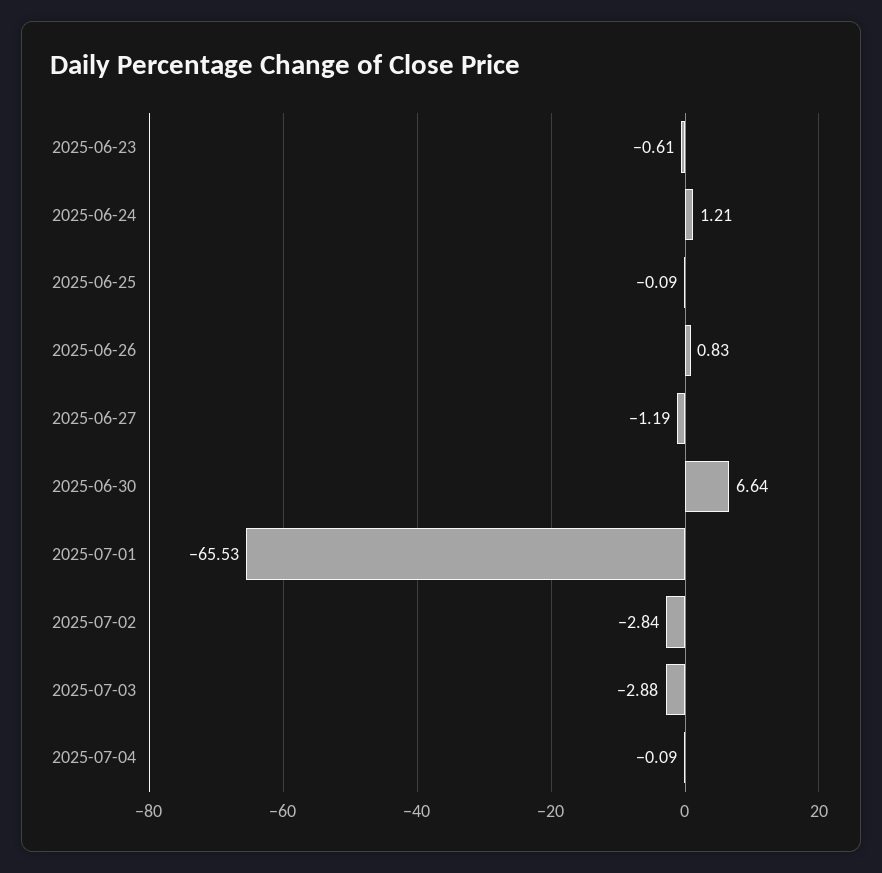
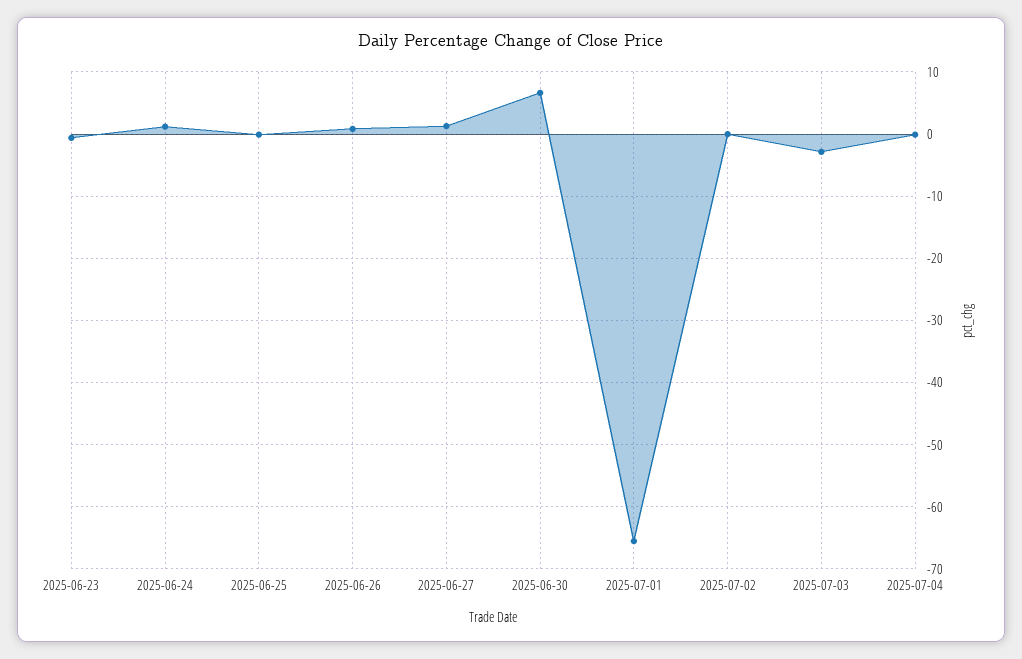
2025-06-27: -1.19 -> 1
2025-07-02: -2.84 -> 0

